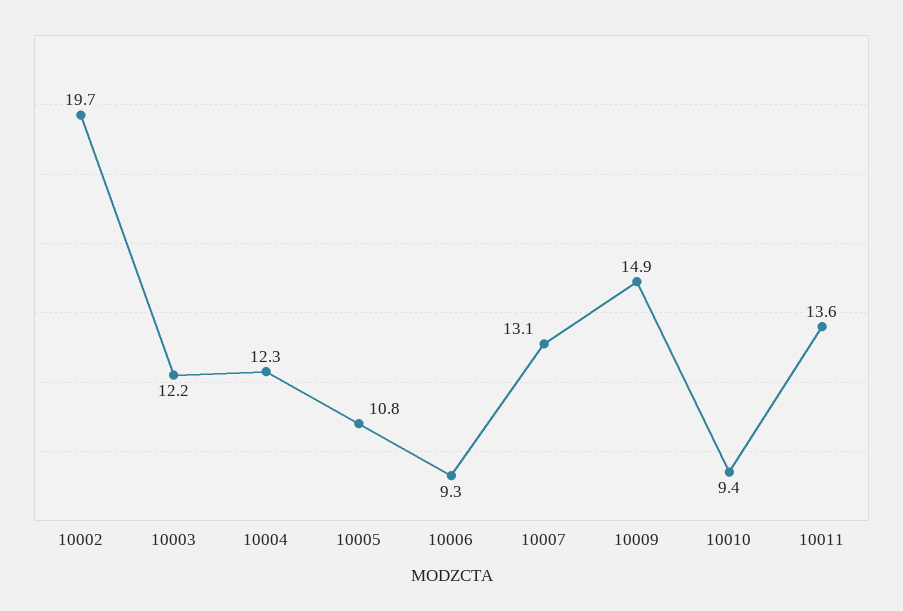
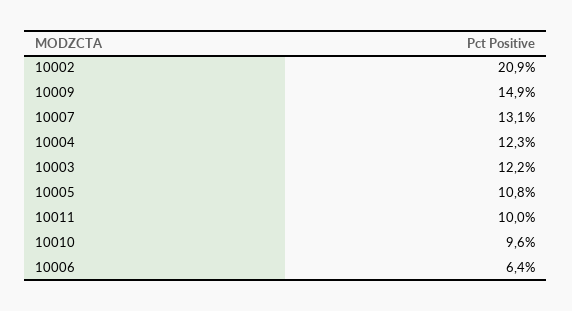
10002: 19.7 -> 20.9
10006: 9.3 -> 6.4
10010: 9.4 -> 9.6
10011: 13.6 -> 10

